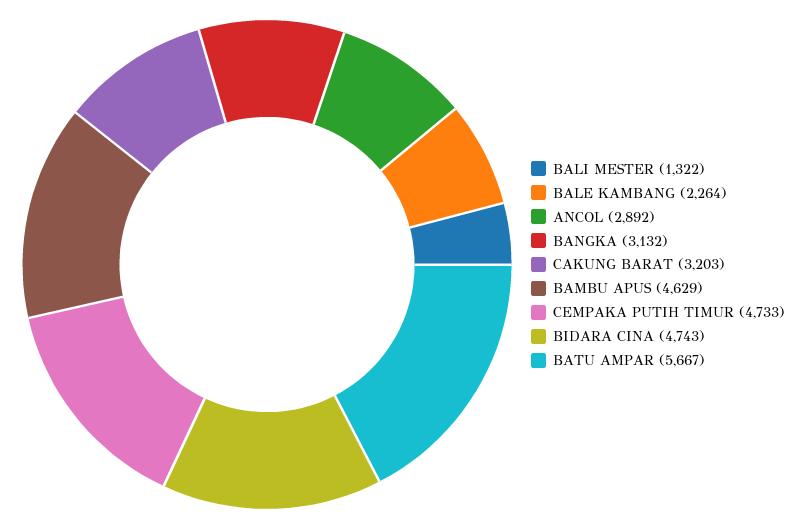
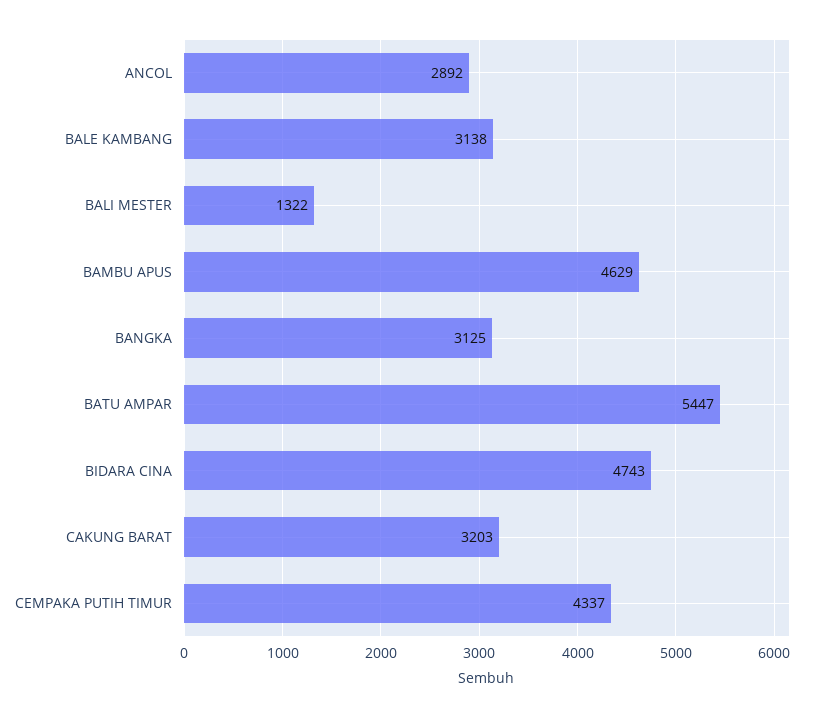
BALE KAMBANG: 2264 -> 3138
BANGKA: 3132 -> 3125
CEMPAKA PUTIH TIMUR: 4733 -> 4337
BATU AMPAR: 5667 -> 5447

